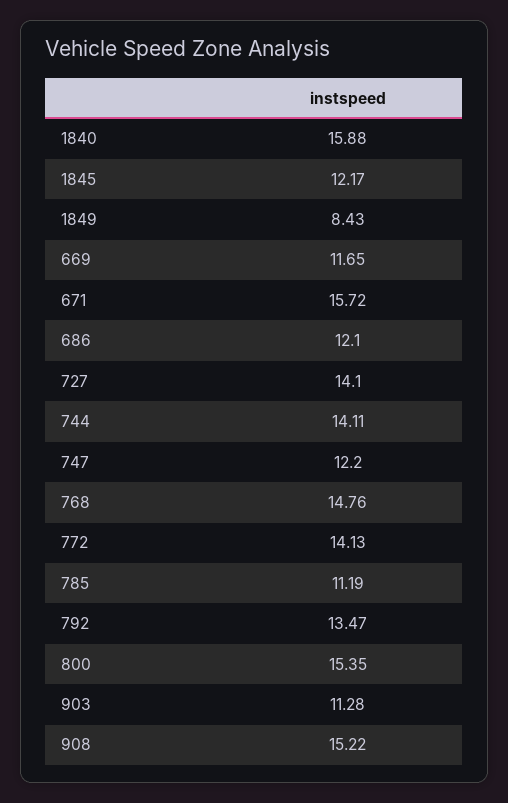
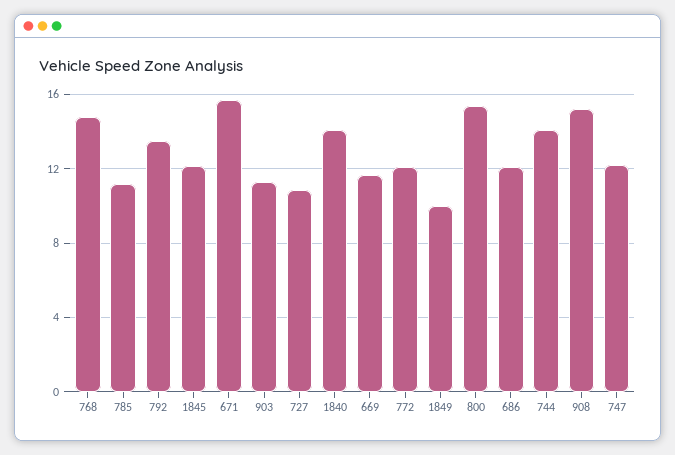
1840: 15.88 -> 14
1849: 8.43 -> 10
727: 14.1 -> 11
772: 14.13 -> 12

